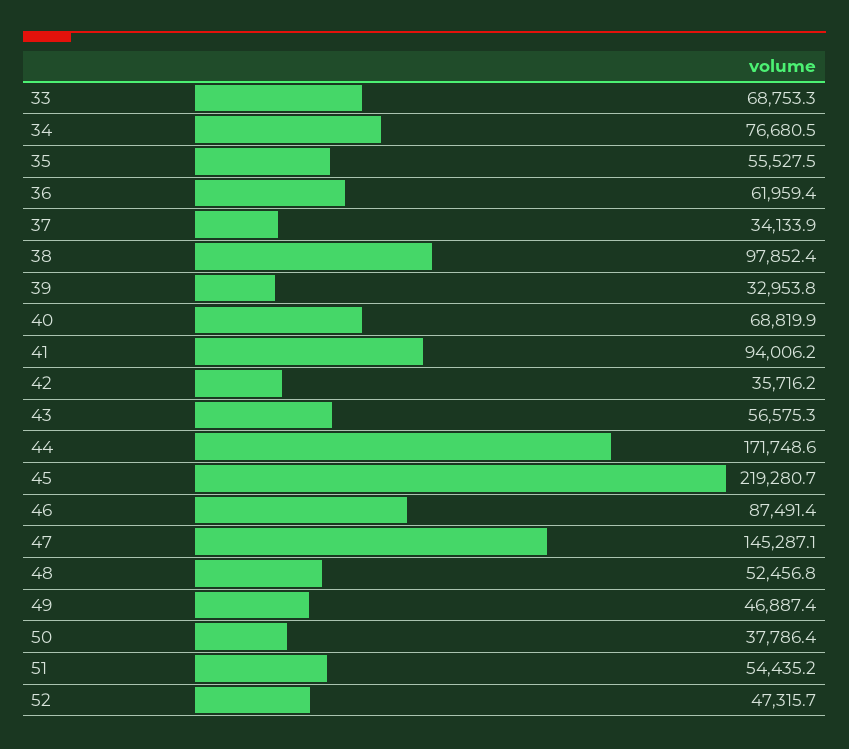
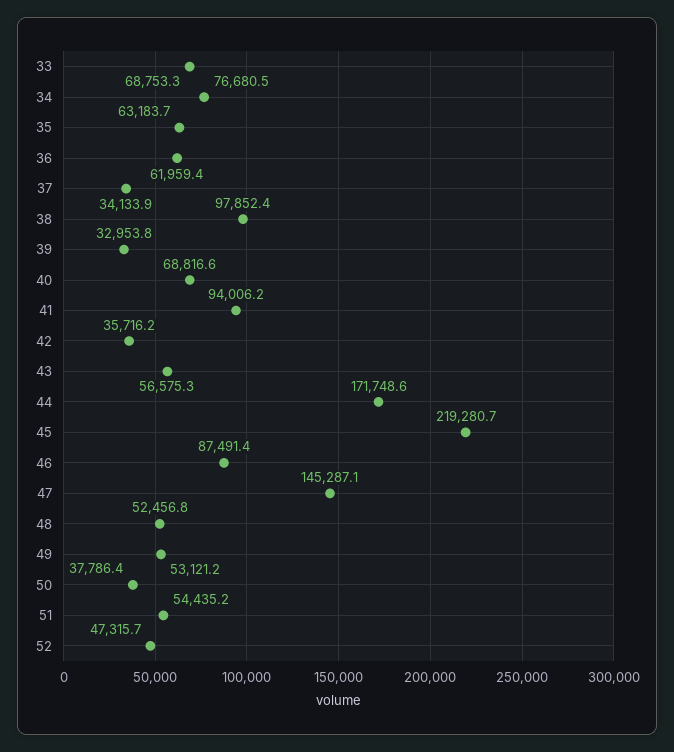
35: 55527.5 -> 63183.7
40: 68819.9 -> 68816.6
49: 46887.4 -> 53121.2

